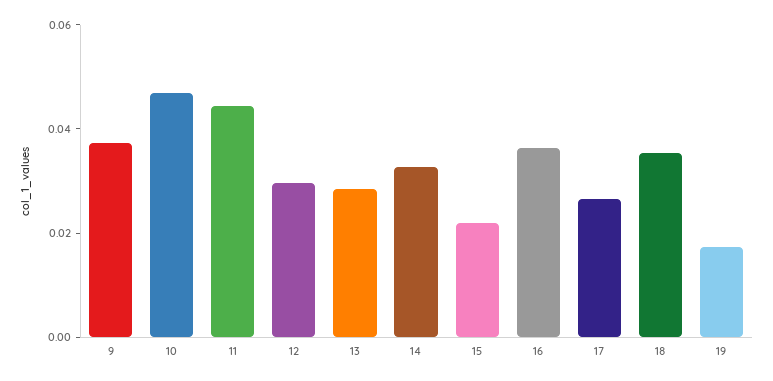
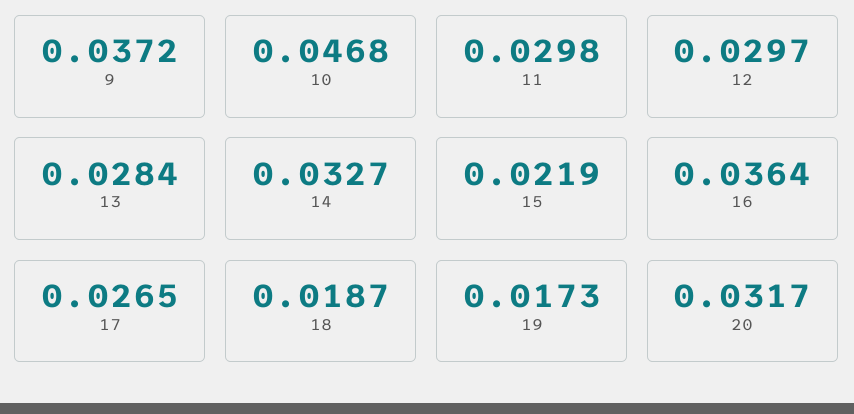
11: 0.045 -> 0.0298
18: 0.035 -> 0.0187
20: none -> 0.0317

